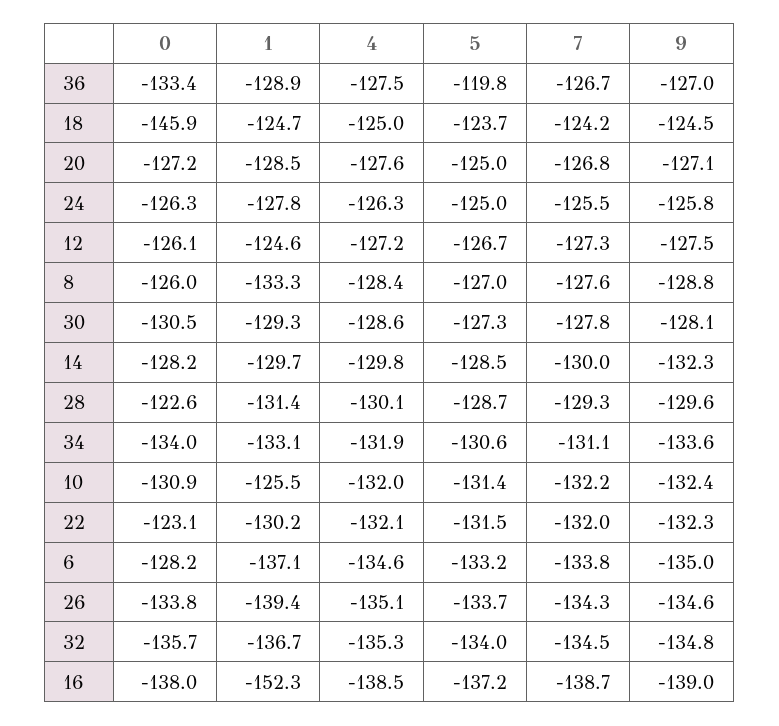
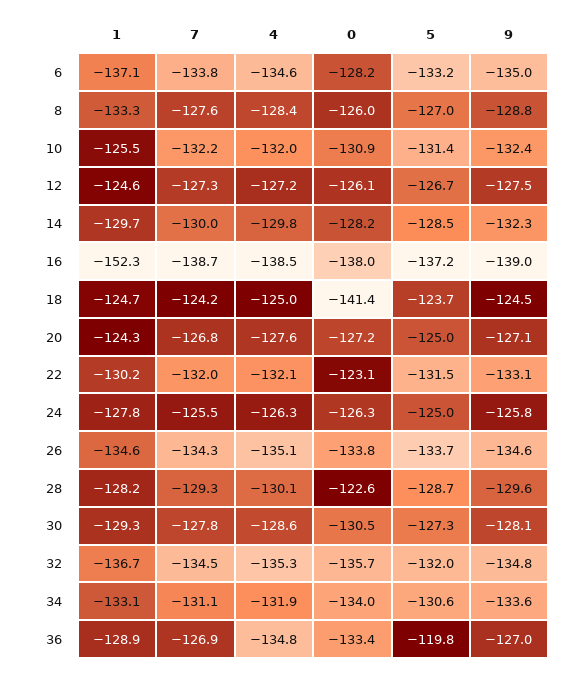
4, 36: -127.5 -> -134.8
7, 36: -126.7 -> -126.9
0, 18: -145.9 -> -141.4
1, 20: -128.5 -> -124.3
1, 28: -131.4 -> -128.2
9, 22: -132.3 -> -133.1
1, 26: -139.4 -> -134.6
5, 32: -134 -> -132

